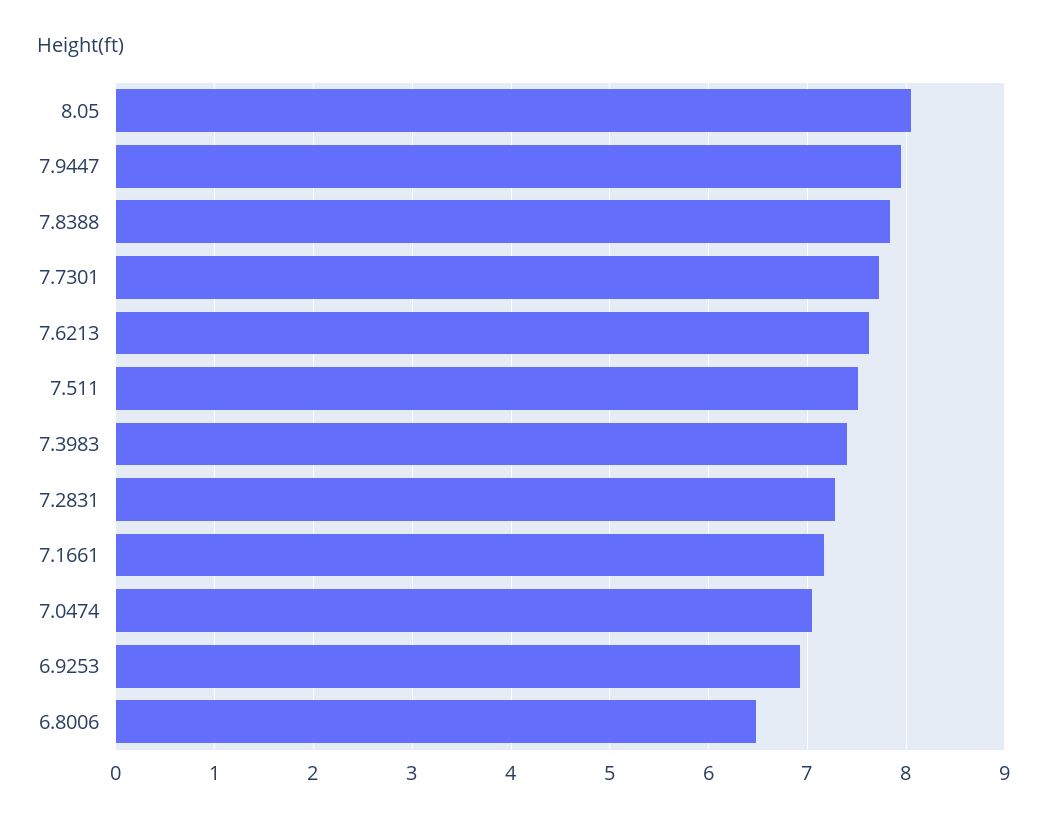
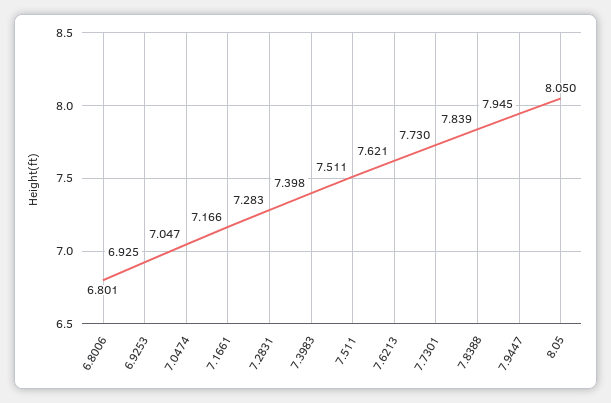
6.8006: 6.5 -> 6.801

